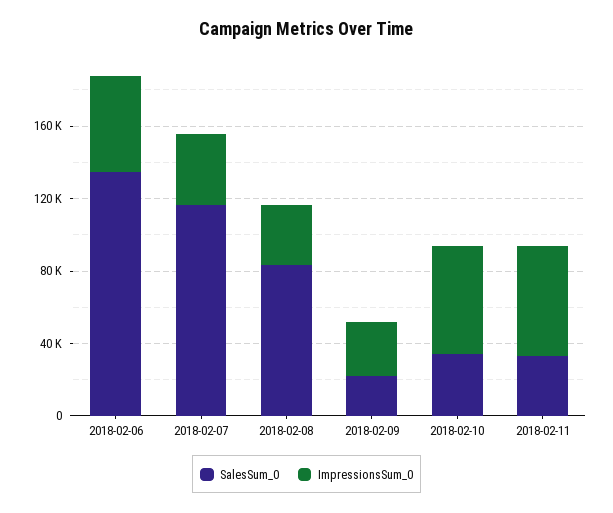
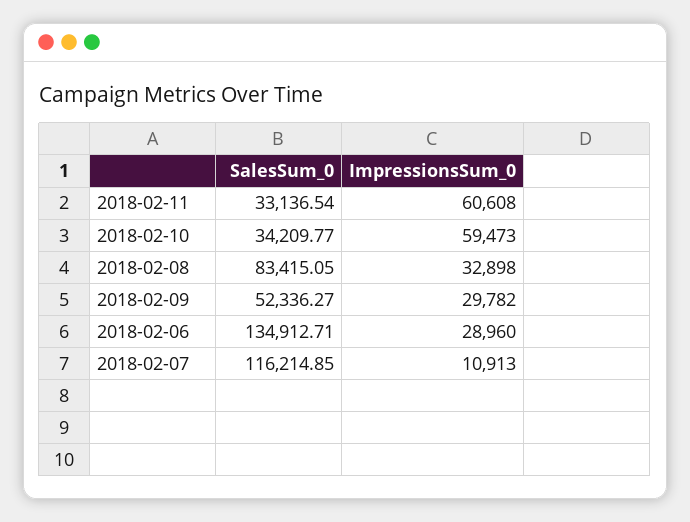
ImpressionsSum_0, 2018-02-06: 50000 -> 28960
ImpressionsSum_0, 2018-02-07: 40000 -> 10913
SalesSum_0, 2018-02-09: 20000 -> 52336.27

